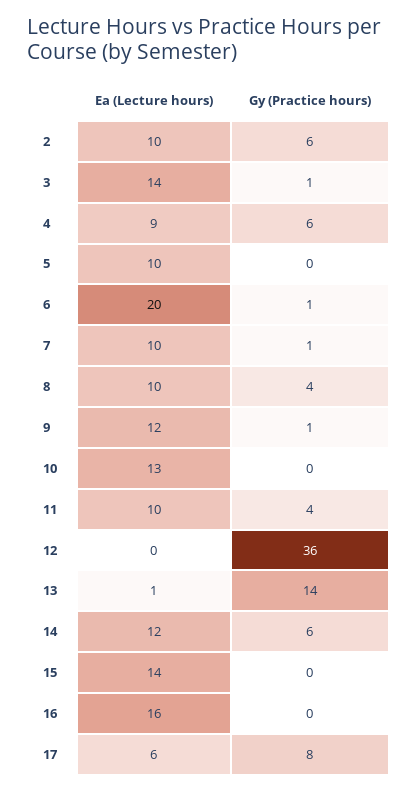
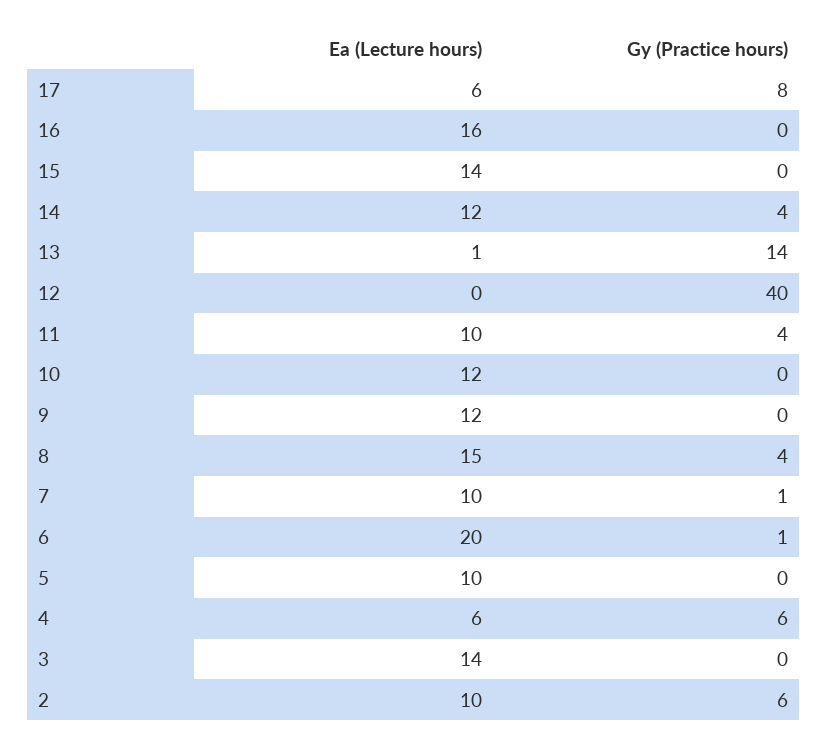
Gy (Practice hours), 3: 1 -> 0
Ea (Lecture hours), 4: 9 -> 6
Ea (Lecture hours), 8: 10 -> 15
Gy (Practice hours), 9: 1 -> 0
Ea (Lecture hours), 10: 13 -> 12
Gy (Practice hours), 12: 36 -> 40
Gy (Practice hours), 14: 6 -> 4

